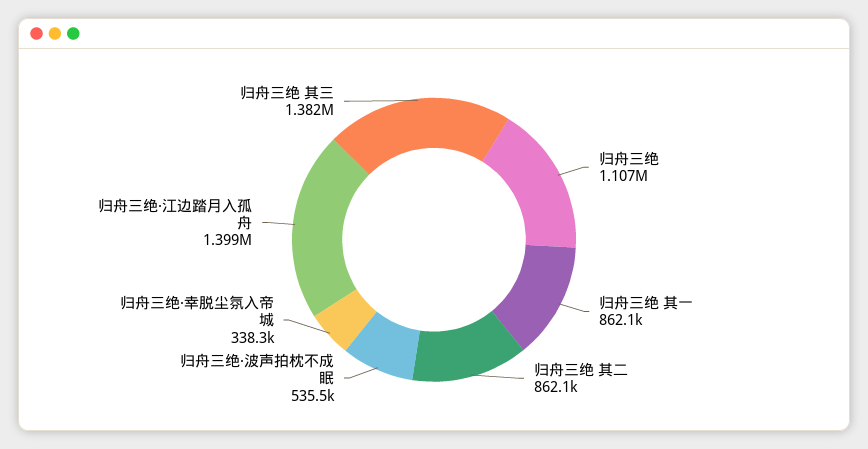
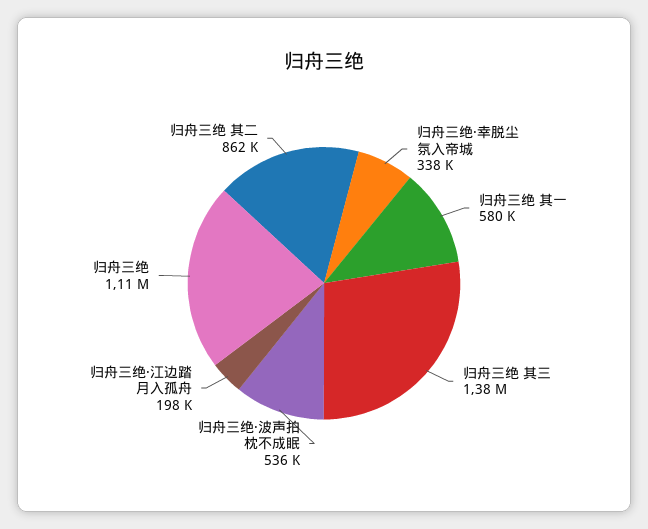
归舟三绝 其一: 862100 -> 580000
归舟三绝·江边踏月入孤舟: 1399000 -> 198000

